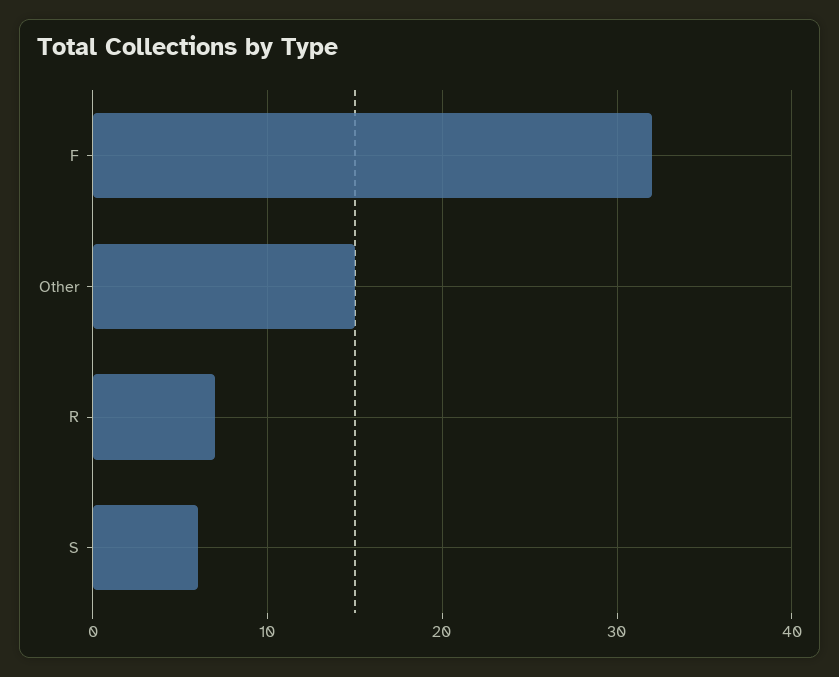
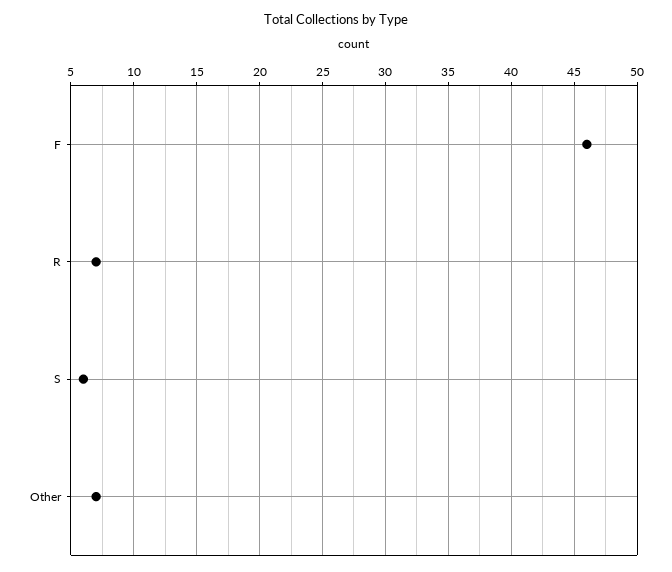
F: 32 -> 46
Other: 15 -> 7

